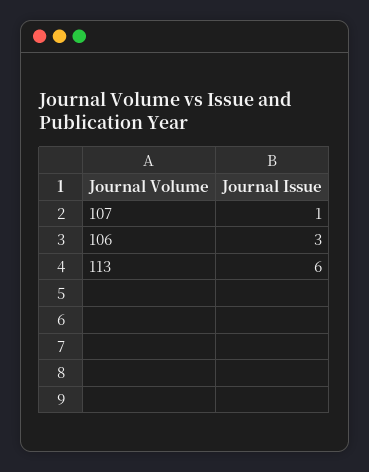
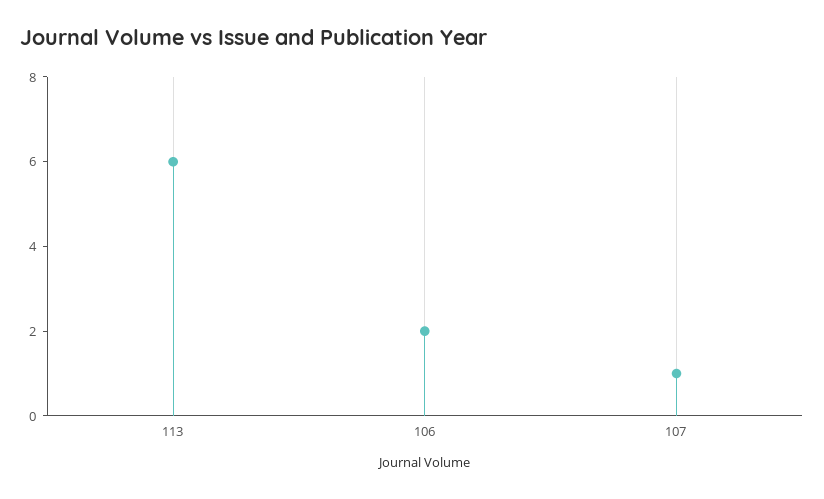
106: 3 -> 2

